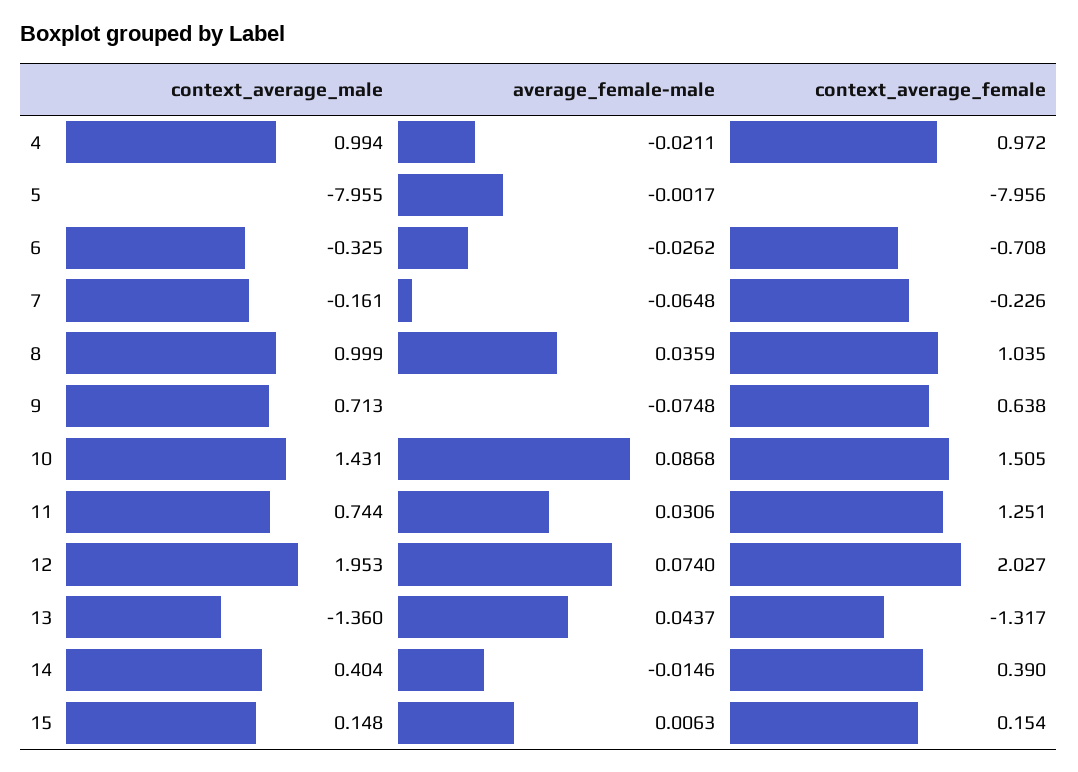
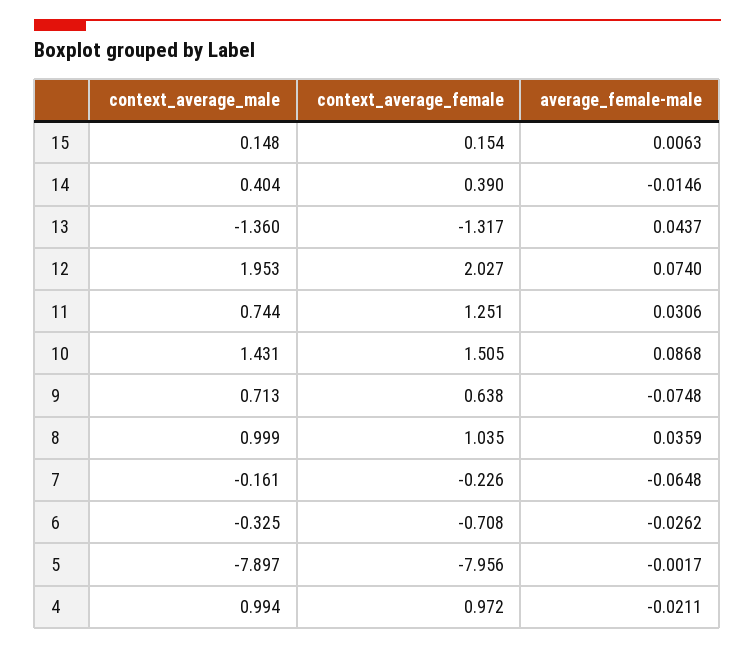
context_average_male, 5: -7.955 -> -7.897

